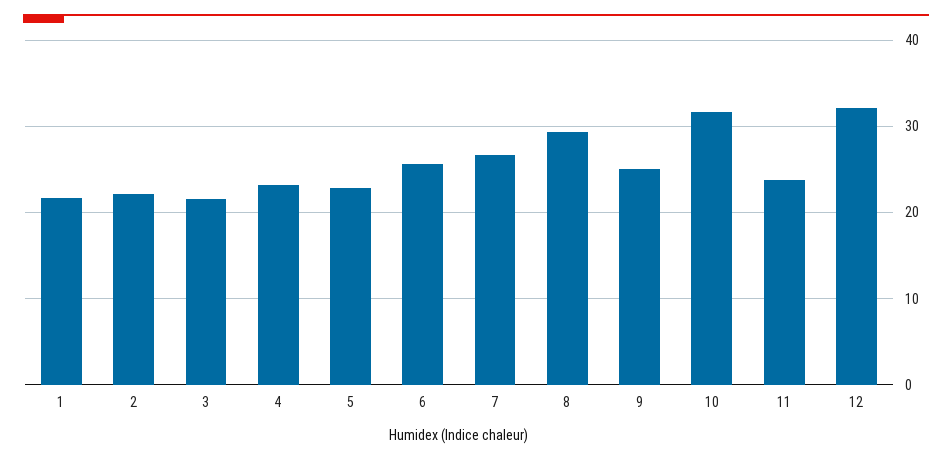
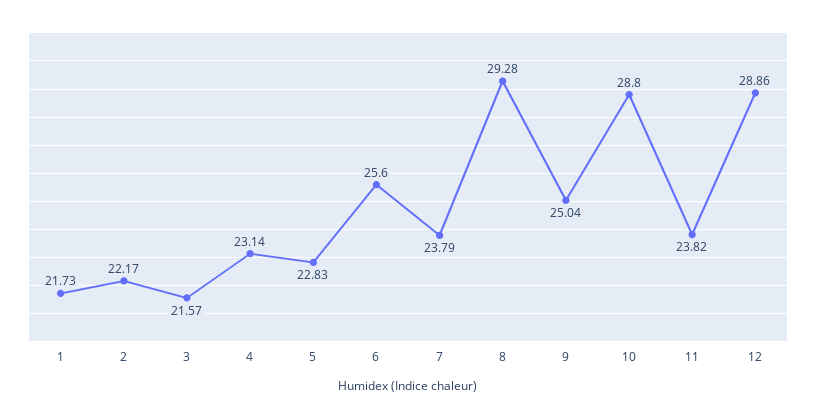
7: 27 -> 23.79
10: 32 -> 28.8
12: 32 -> 28.86

